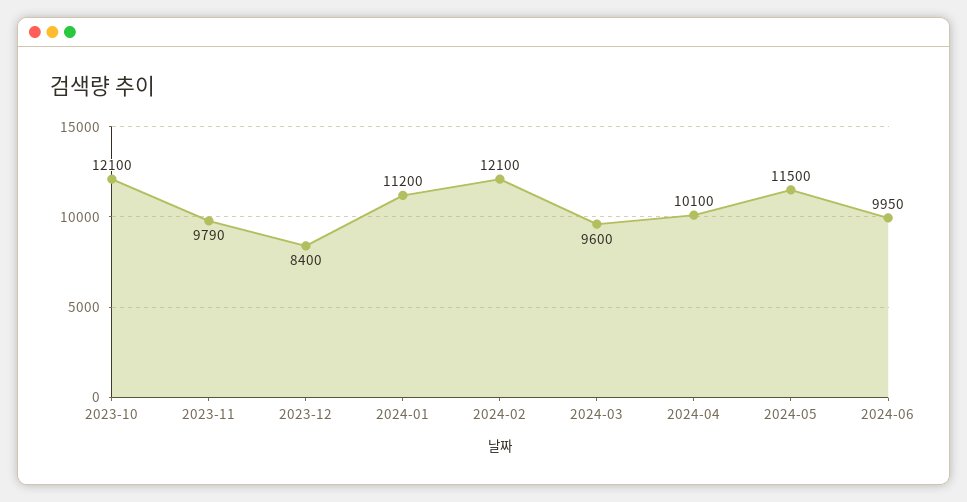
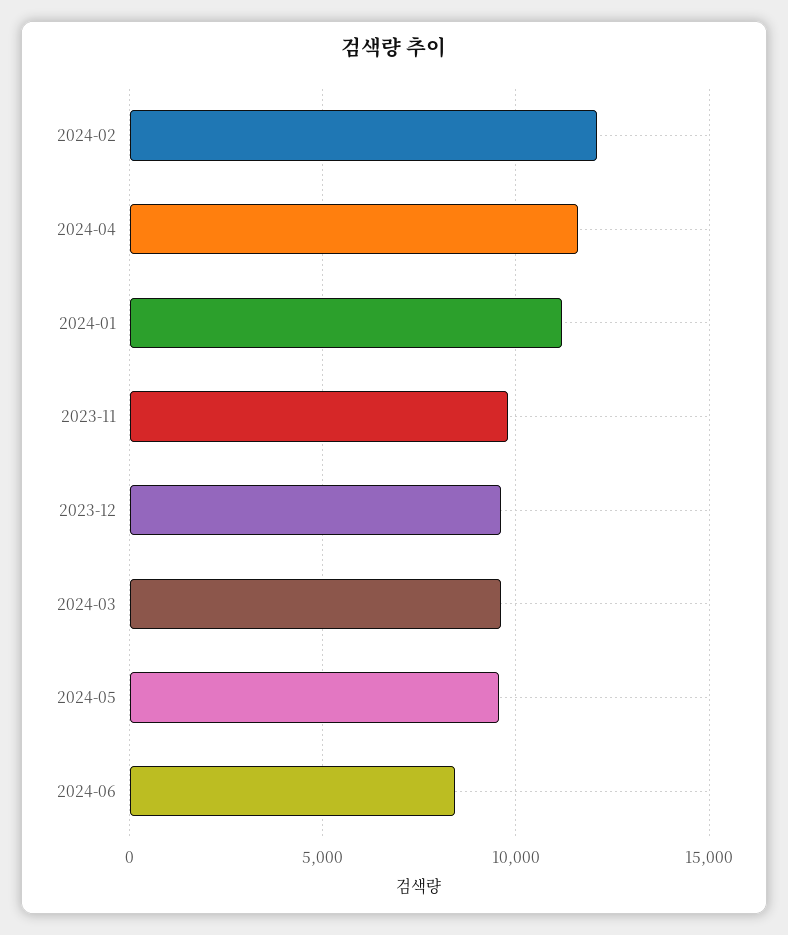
2023-10: 12100 -> none
2023-12: 8400 -> 9500
2024-04: 10100 -> 11500
2024-05: 11500 -> 9500
2024-06: 9950 -> 8500

